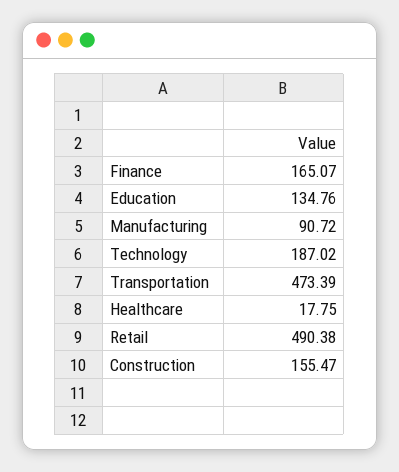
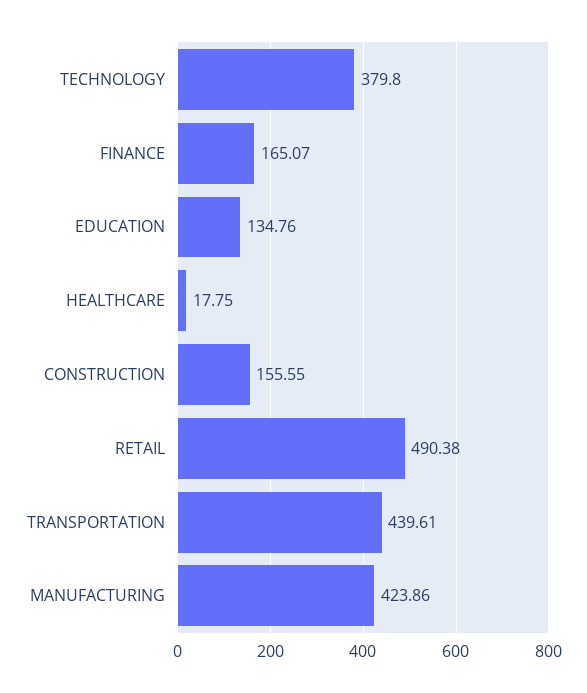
Manufacturing: 90.72 -> 423.86
Technology: 187.02 -> 379.8
Transportation: 473.39 -> 439.61
Construction: 155.47 -> 155.55

